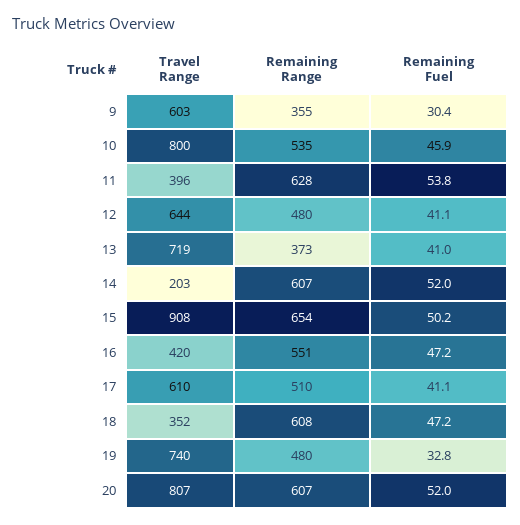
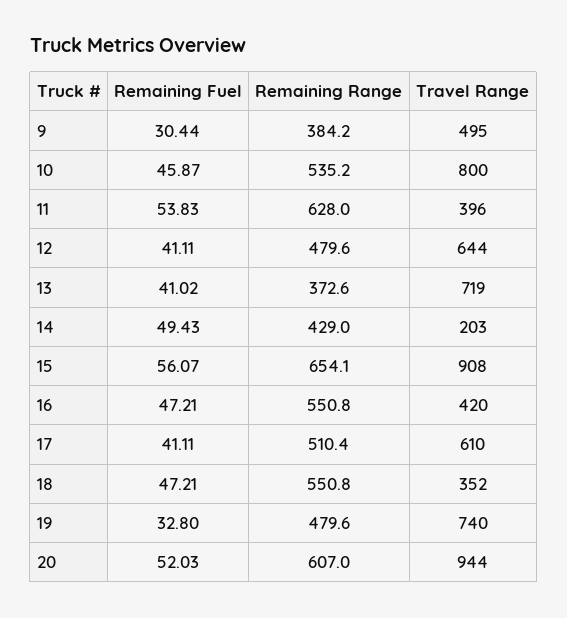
Travel Range, 9: 603 -> 495
Remaining Range, 9: 355 -> 384.2
Remaining Range, 14: 607 -> 429
Remaining Fuel, 14: 52 -> 49.43
Remaining Fuel, 15: 50.2 -> 56.07
Remaining Range, 18: 608 -> 550.8
Travel Range, 20: 807 -> 944

